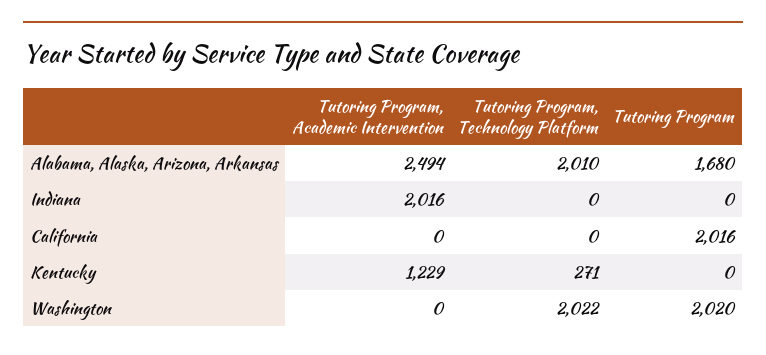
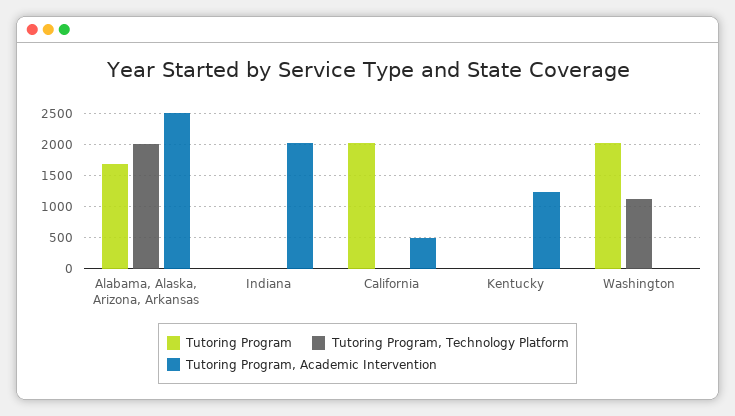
Tutoring Program, Academic Intervention, California: 0 -> 500
Tutoring Program, Technology Platform, Kentucky: 271 -> 0
Tutoring Program, Technology Platform, Washington: 2022 -> 1100

